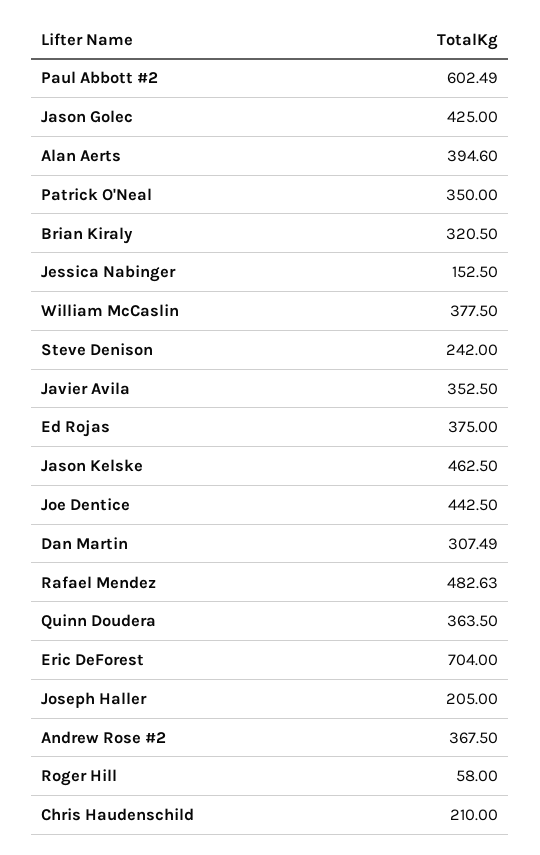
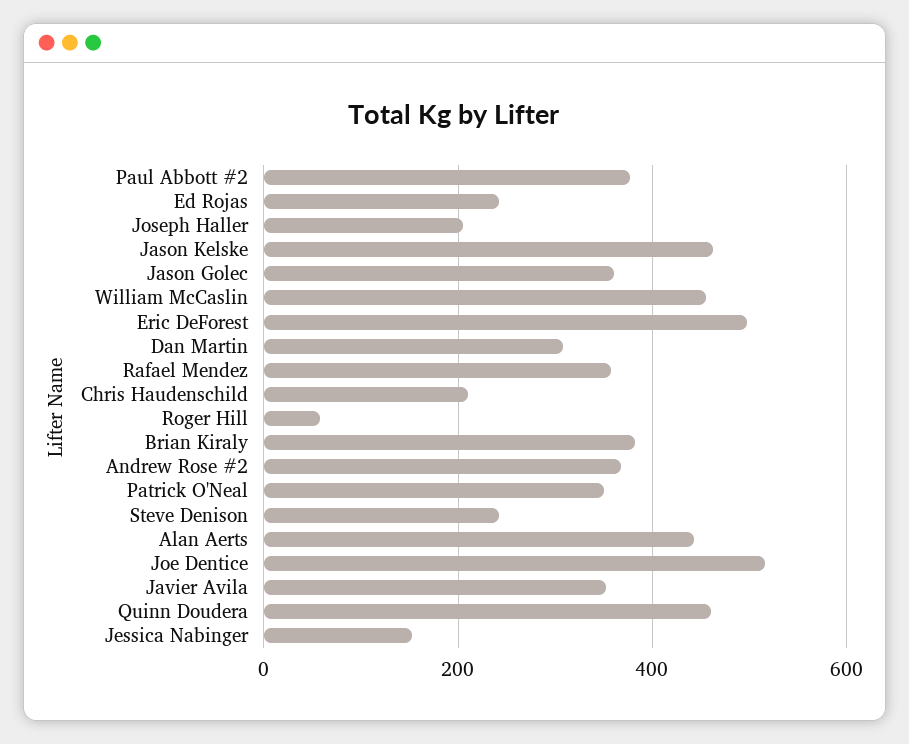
Paul Abbott #2: 602.49 -> 380
Jason Golec: 425 -> 360
Alan Aerts: 394.6 -> 440
Brian Kiraly: 320.5 -> 380
William McCaslin: 377.5 -> 460
Ed Rojas: 375 -> 240
Joe Dentice: 442.5 -> 520
Rafael Mendez: 482.63 -> 360
Quinn Doudera: 363.5 -> 460
Eric DeForest: 704 -> 500

